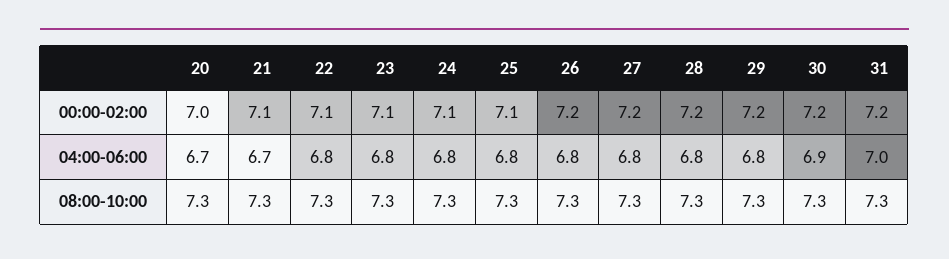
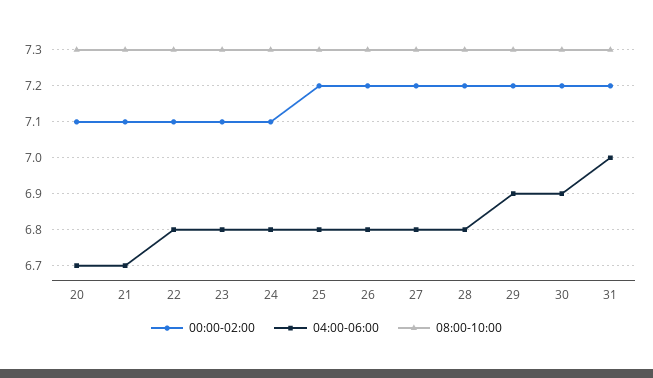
00:00-02:00, 20: 7 -> 7.1
00:00-02:00, 25: 7.1 -> 7.2
04:00-06:00, 29: 6.8 -> 6.9

